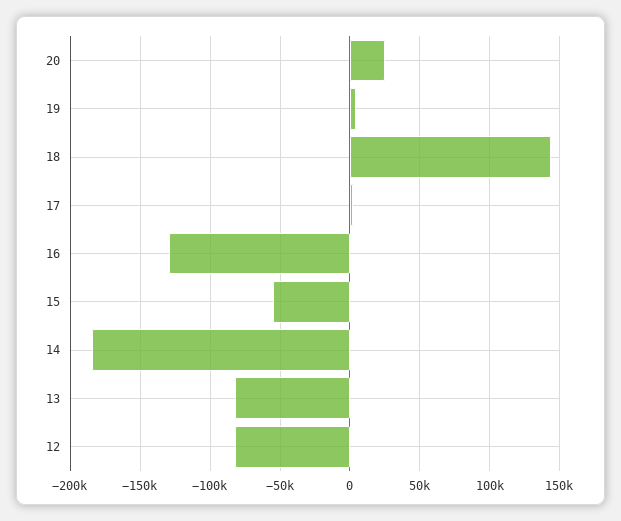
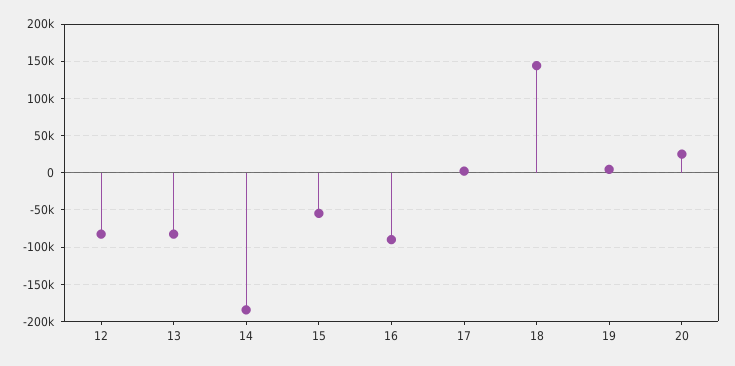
16: -130000 -> -90000

